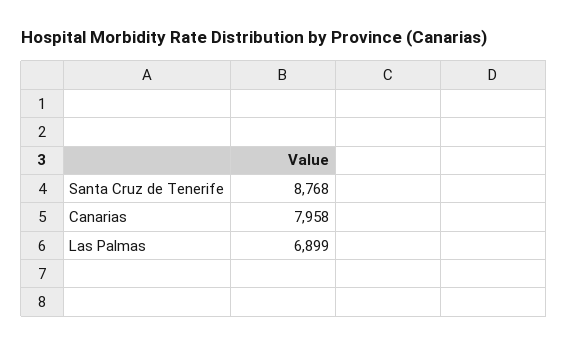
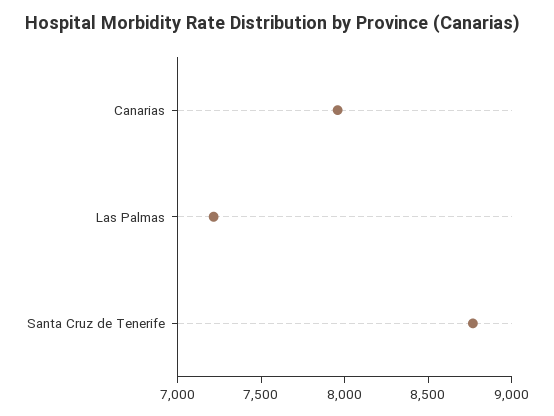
Las Palmas: 6899 -> 7200

